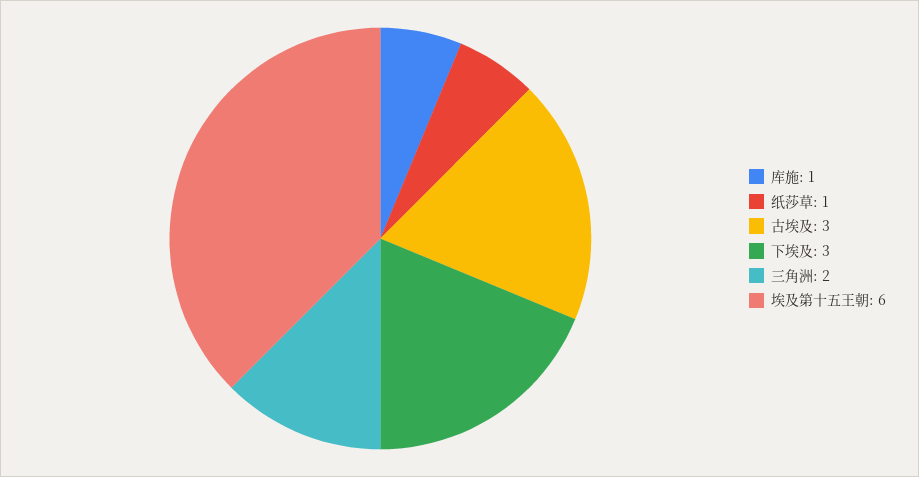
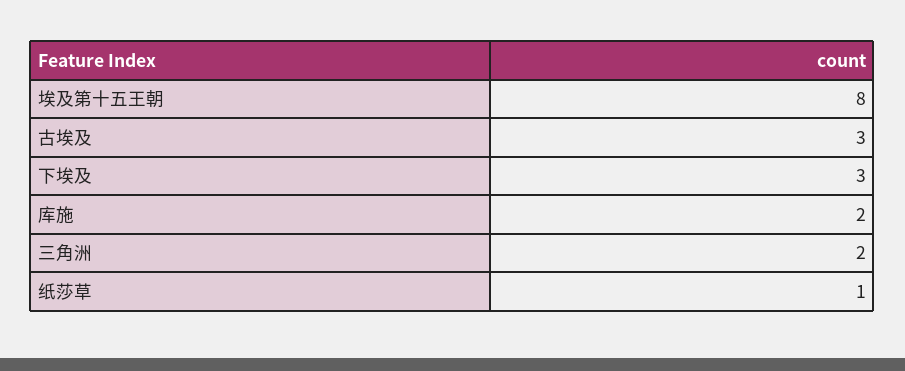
库施: 1 -> 2
埃及第十五王朝: 6 -> 8

